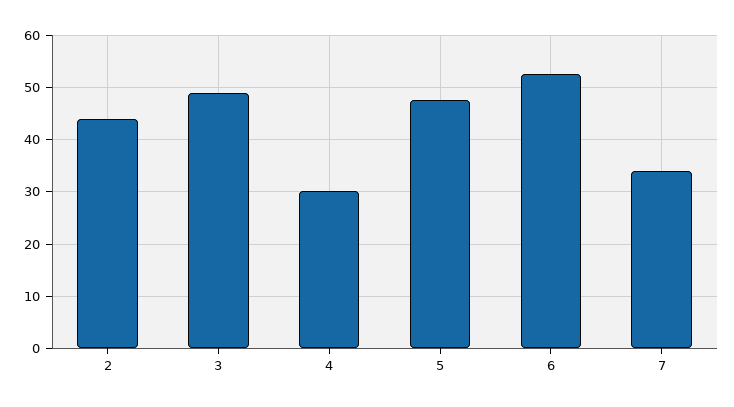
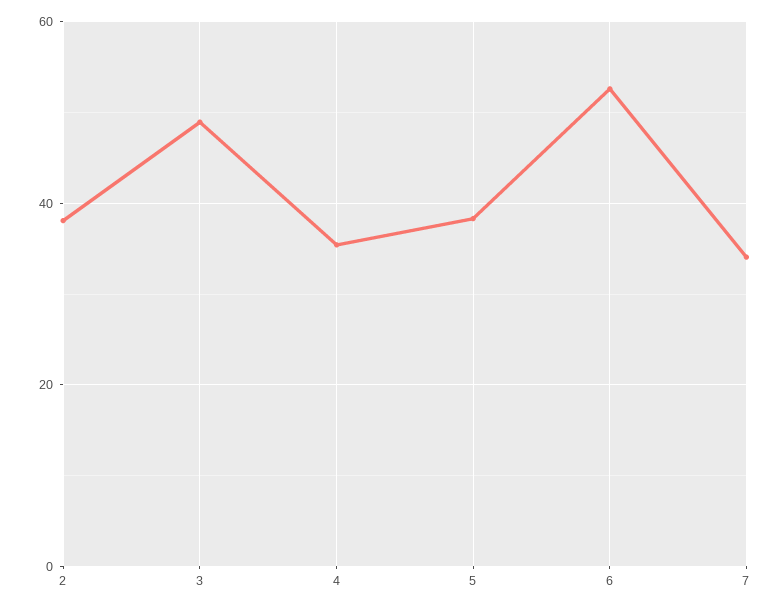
2: 44 -> 38
4: 30 -> 36
5: 48 -> 38

